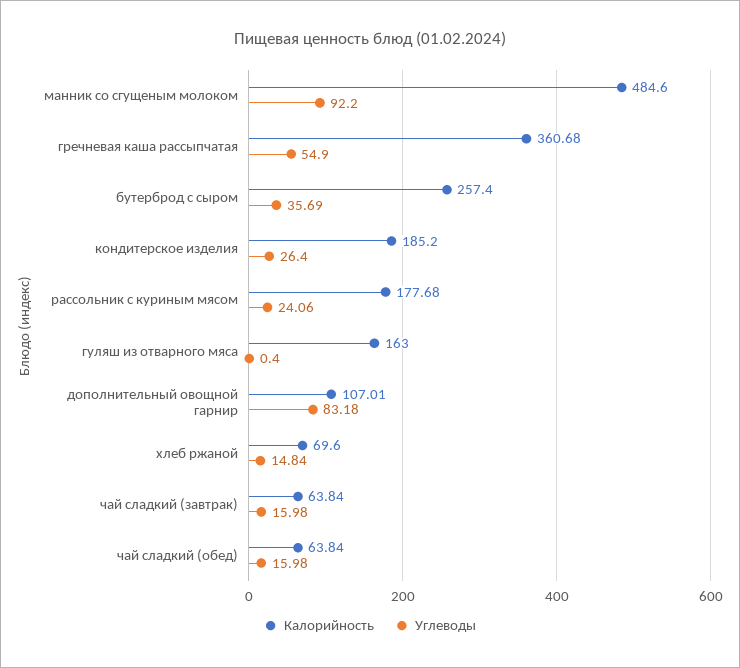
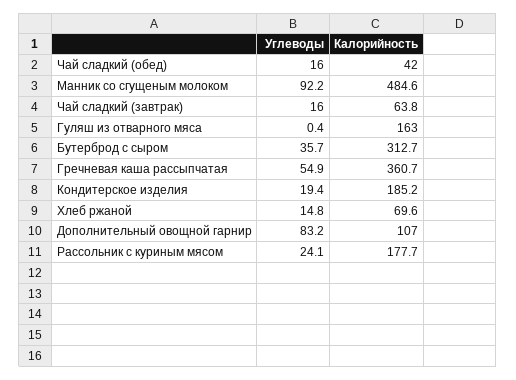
Калорийность, бутерброд с сыром: 257.4 -> 312.7
Углеводы, кондитерское изделия: 26.4 -> 19.4
Калорийность, чай сладкий (обед): 63.84 -> 42

